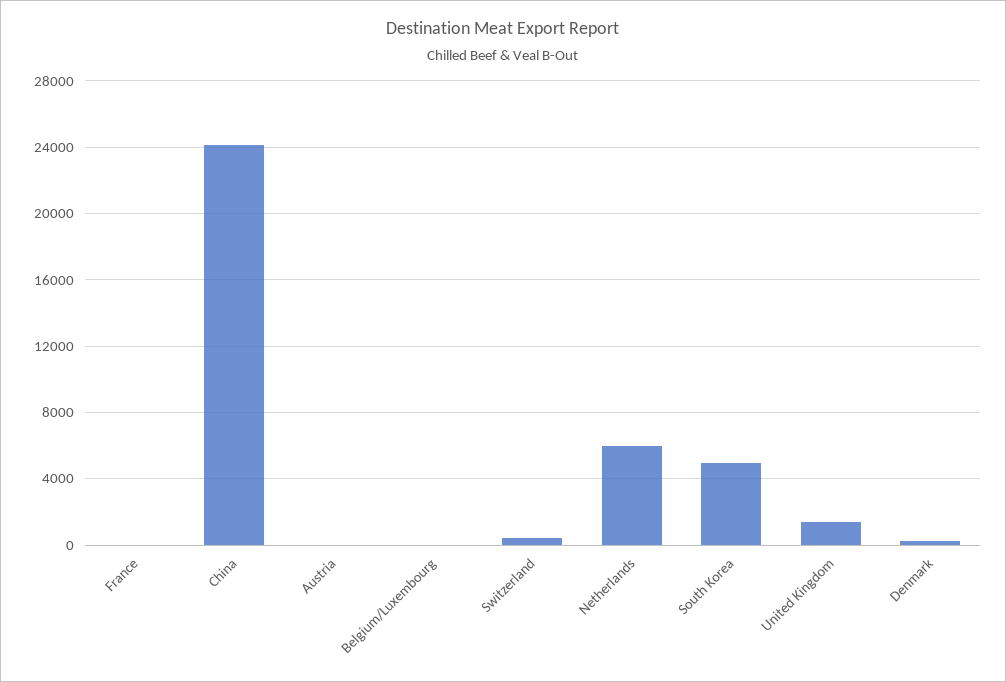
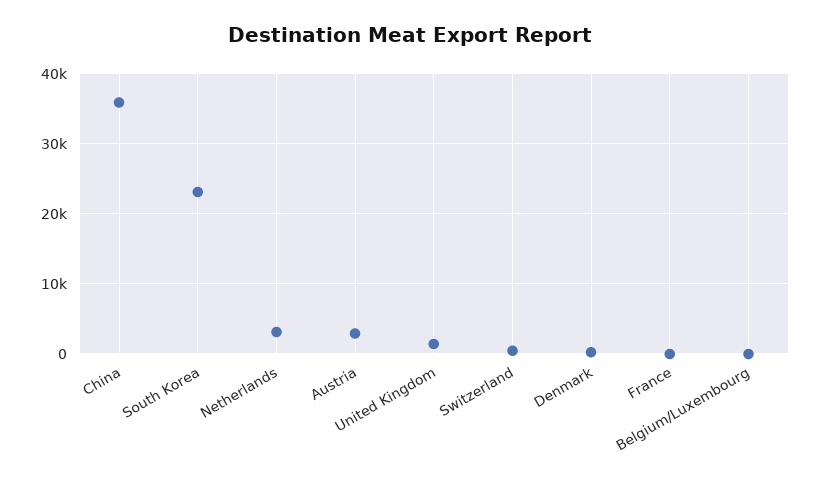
China: 24000 -> 36000
Austria: 0 -> 3000
Netherlands: 6000 -> 3000
South Korea: 5000 -> 23000

